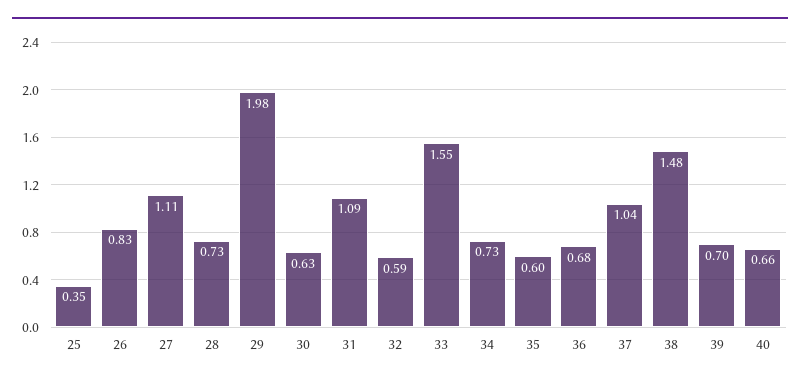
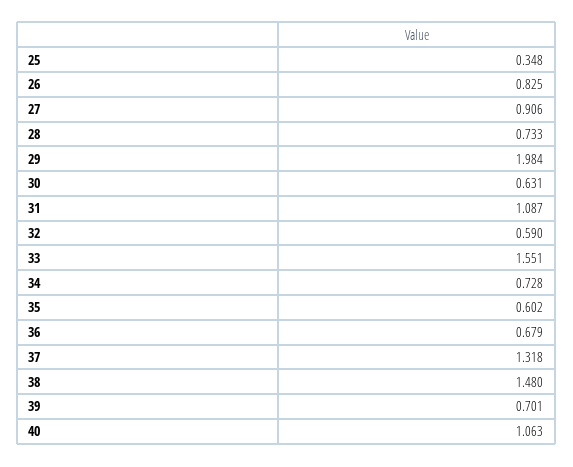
27: 1.11 -> 0.906
37: 1.04 -> 1.318
40: 0.66 -> 1.063

